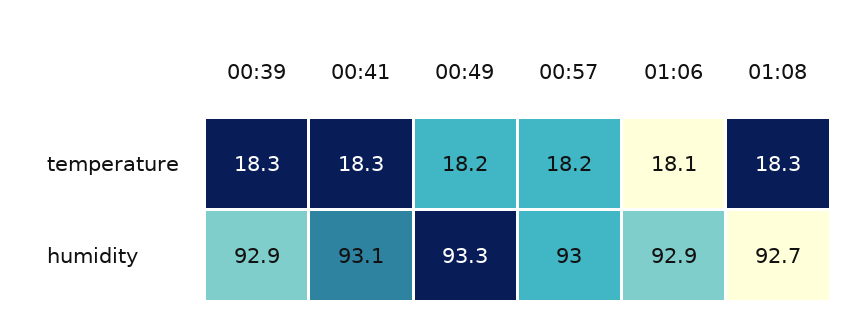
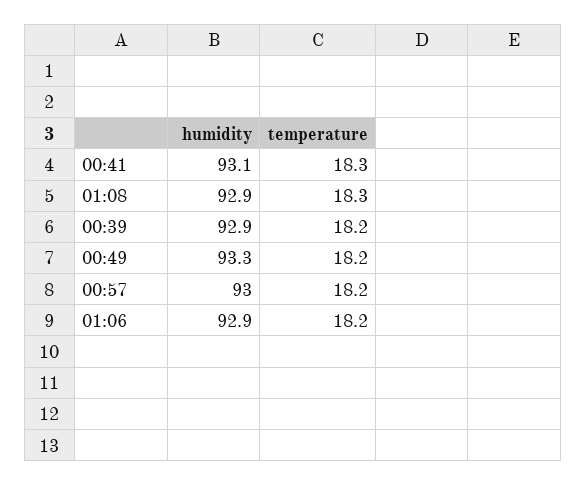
00:39, temperature: 18.3 -> 18.2
01:06, temperature: 18.1 -> 18.2
01:08, humidity: 92.7 -> 92.9

